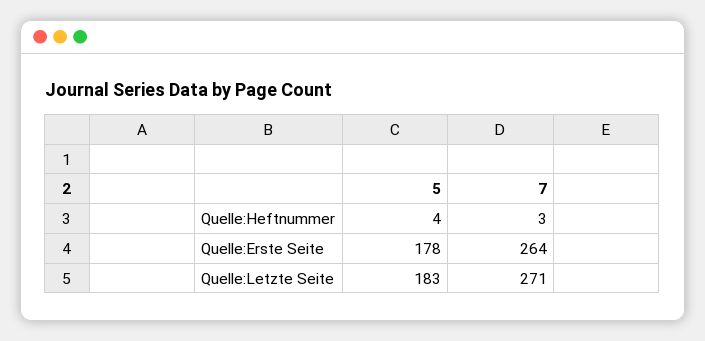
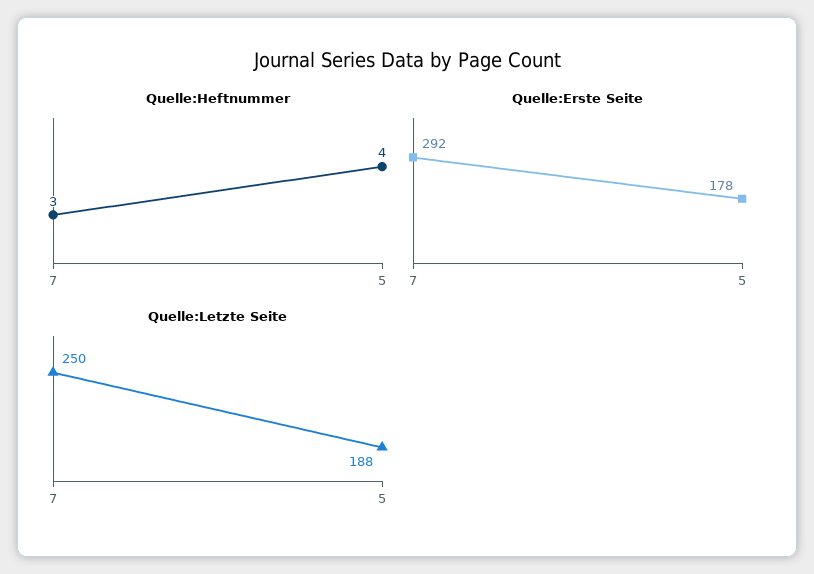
Quelle:Erste Seite, 7: 264 -> 292
Quelle:Letzte Seite, 5: 183 -> 188
Quelle:Letzte Seite, 7: 271 -> 250

